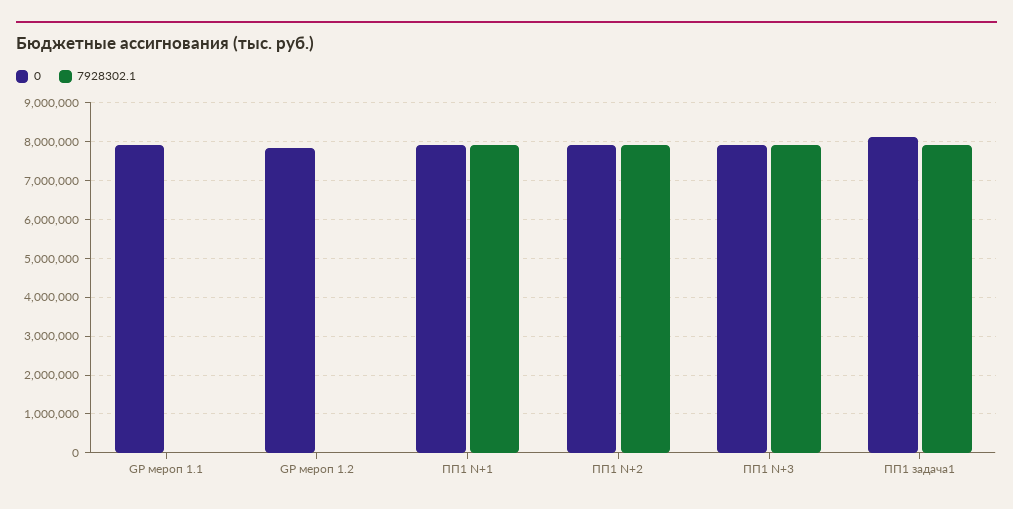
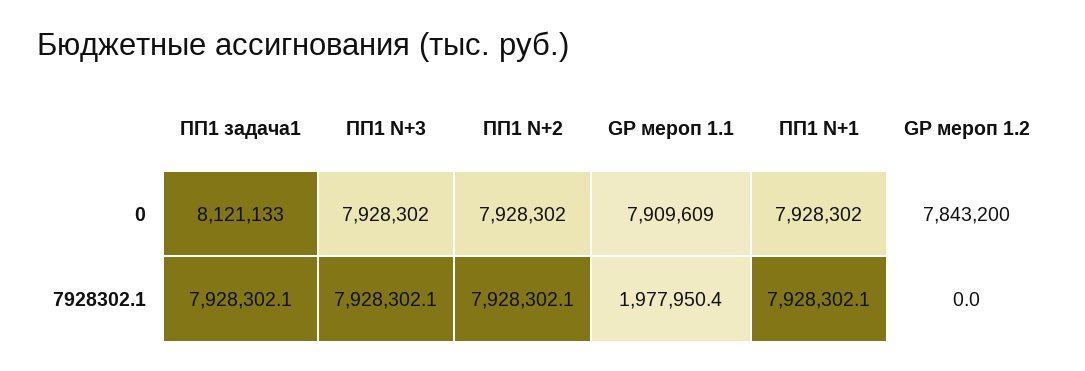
7928302.1, GP мероп 1.1: 0 -> 1977950.4

